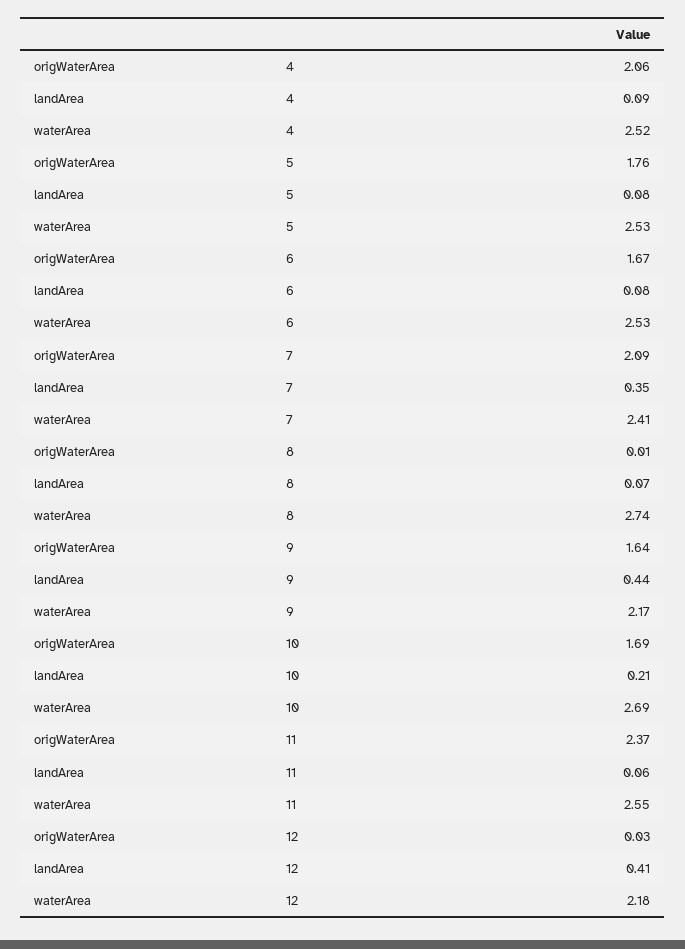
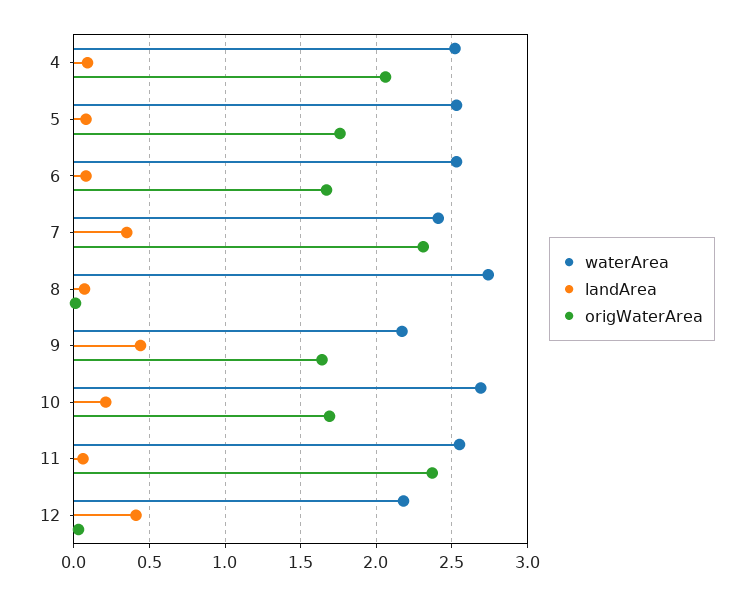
origWaterArea, 7: 2.09 -> 2.3

